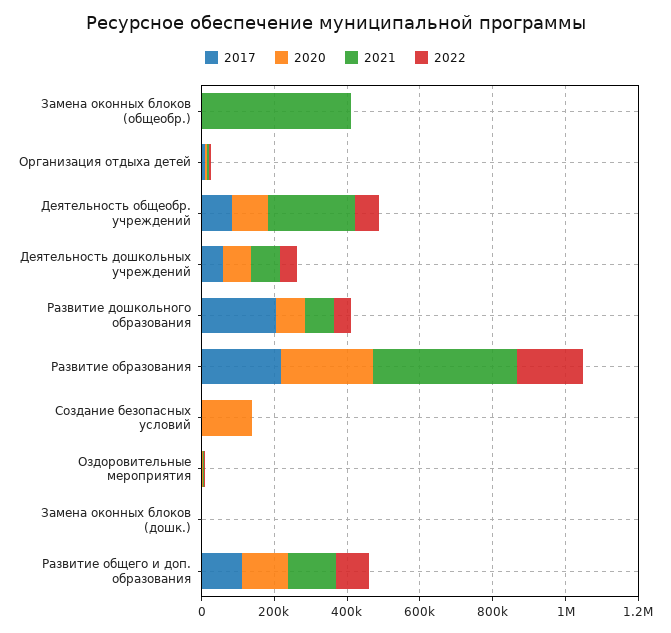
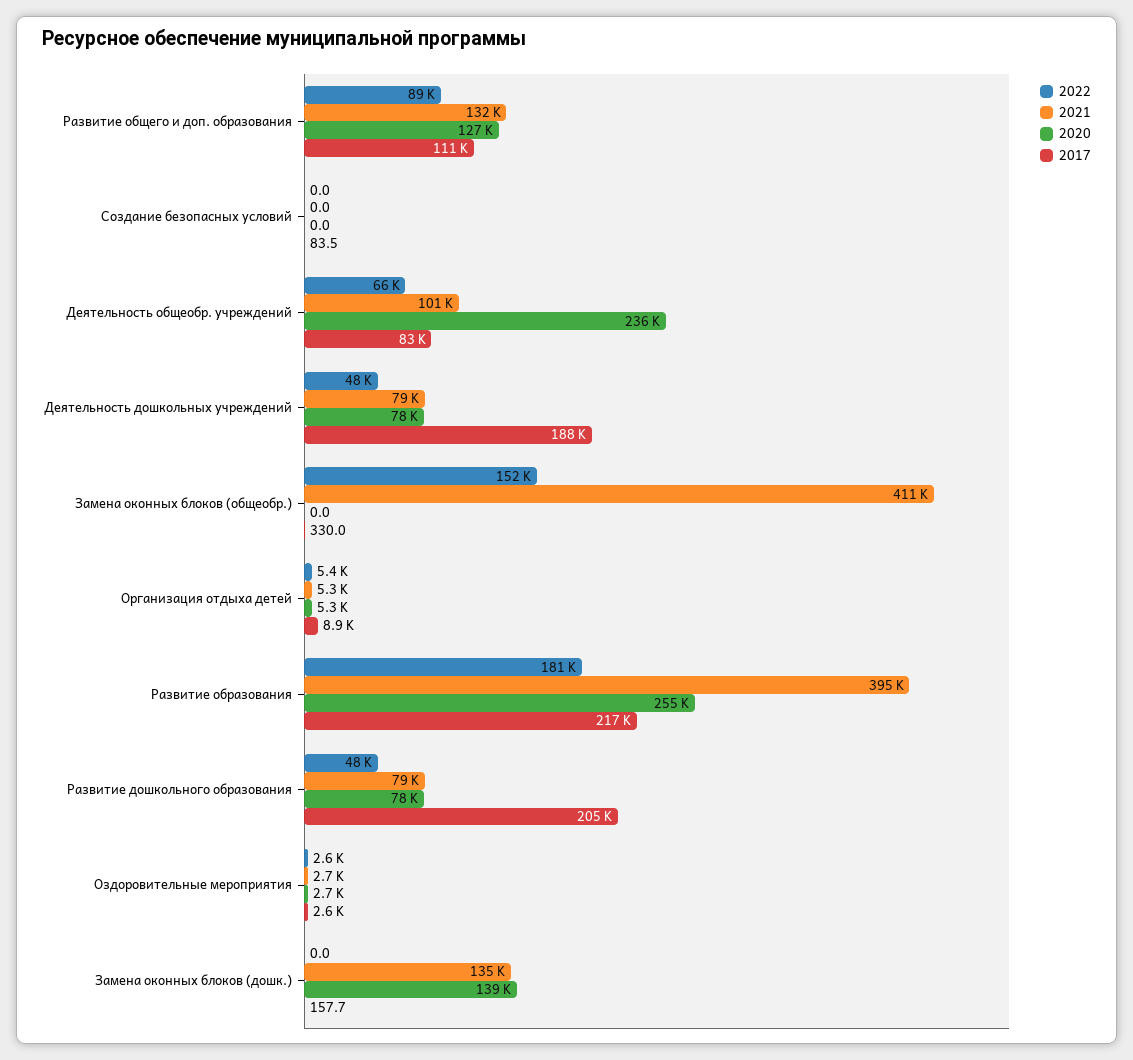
2022, Замена оконных блоков (общеобр.): 0 -> 152000
2020, Деятельность общеобр. учреждений: 100000 -> 236000
2021, Деятельность общеобр. учреждений: 250000 -> 101000
2017, Деятельность дошкольных учреждений: 50000 -> 188000
2020, Создание безопасных условий: 150000 -> 0
2020, Замена оконных блоков (дошк.): 0 -> 139000
2021, Замена оконных блоков (дошк.): 0 -> 135000

